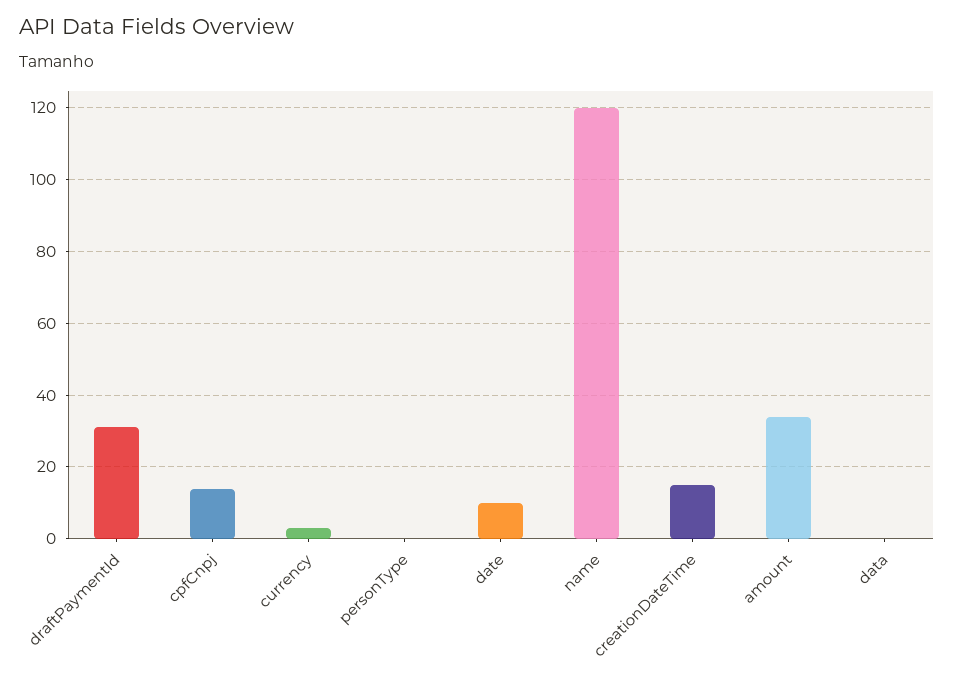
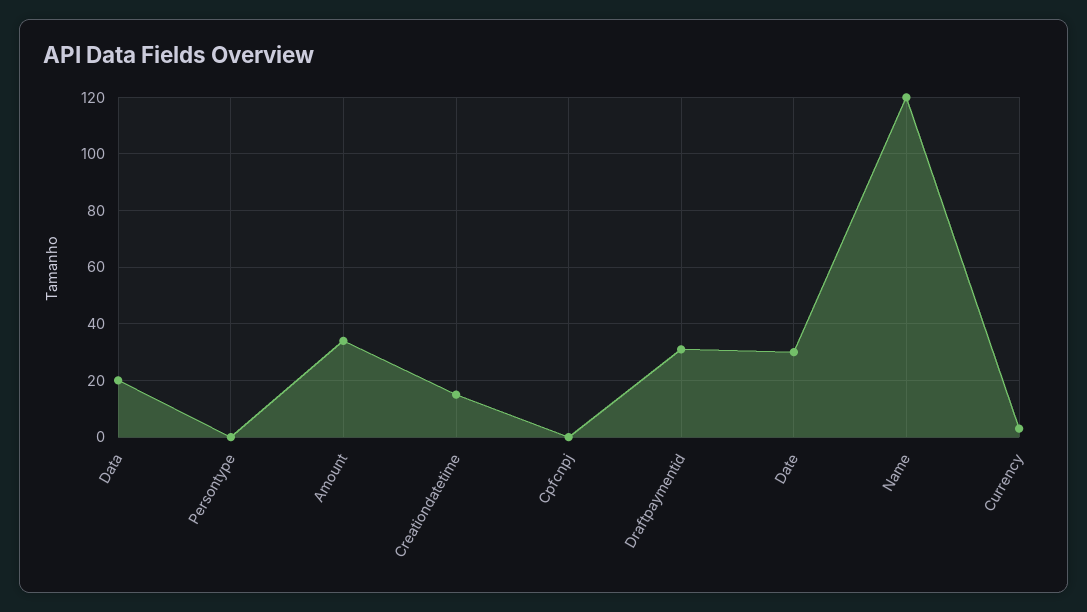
cpfCnpj: 15 -> 0
date: 10 -> 30
data: 0 -> 20

